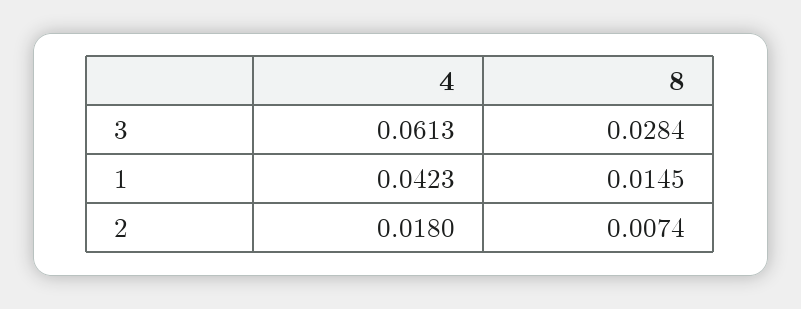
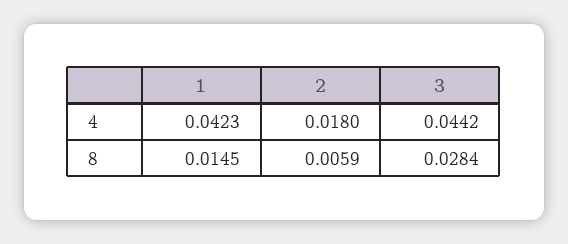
4, 3: 0.0613 -> 0.0442
8, 2: 0.0074 -> 0.0059

